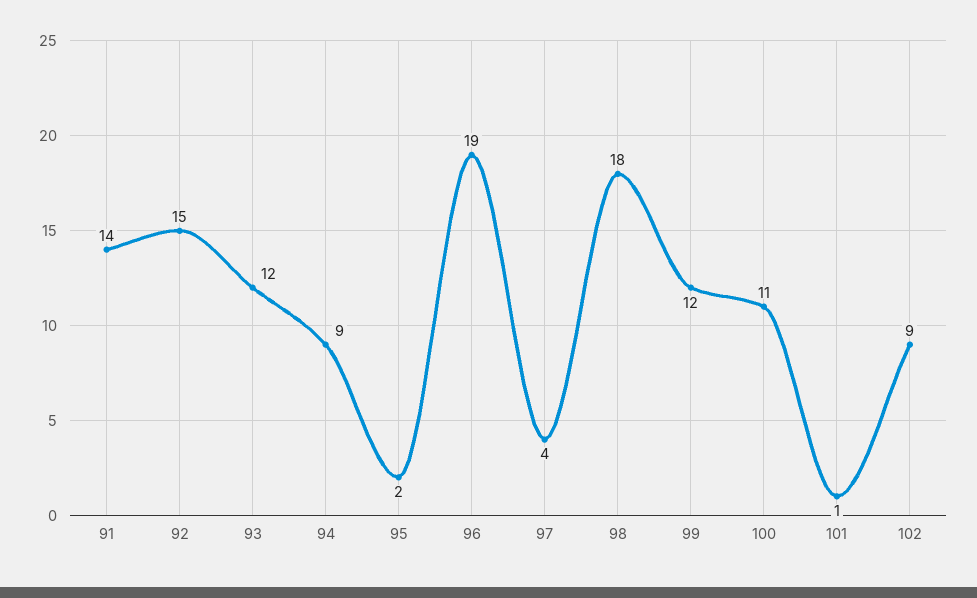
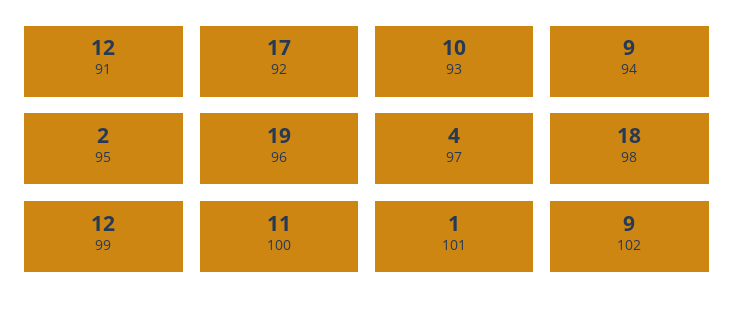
91: 14 -> 12
92: 15 -> 17
93: 12 -> 10

